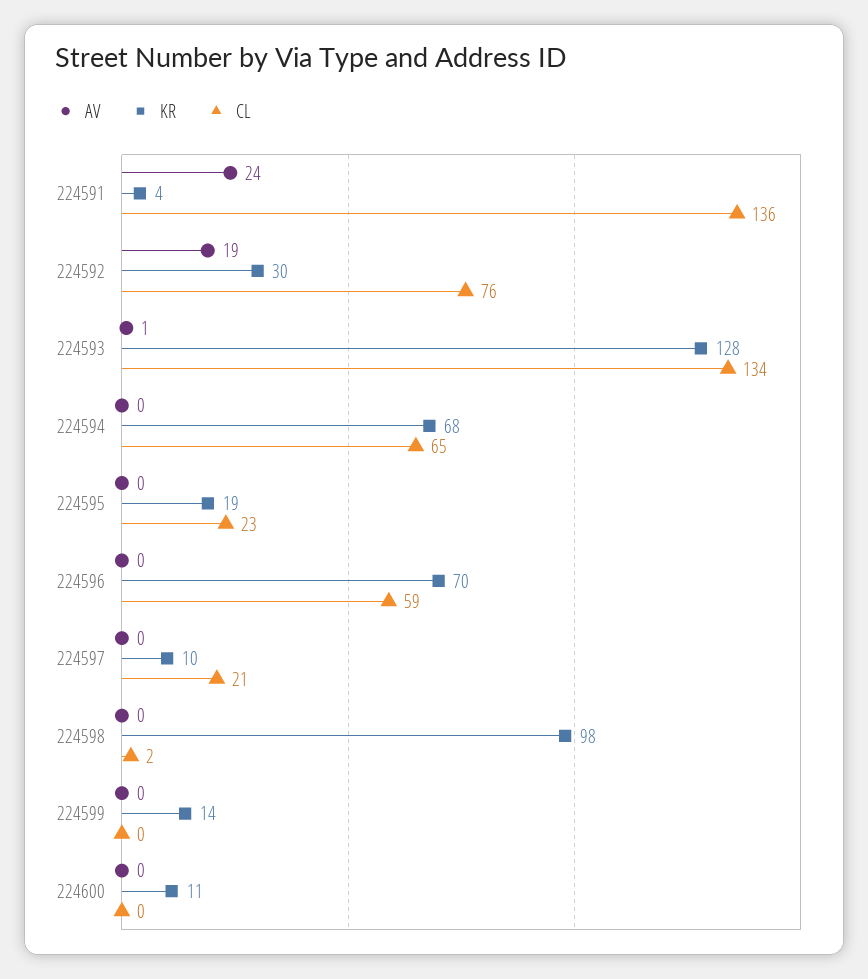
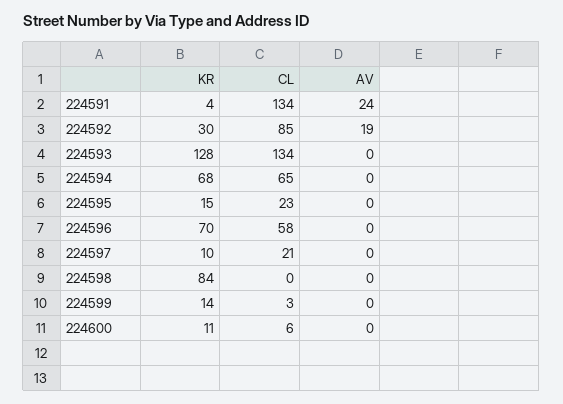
CL, 224591: 136 -> 134
CL, 224592: 76 -> 85
AV, 224593: 1 -> 0
KR, 224595: 19 -> 15
CL, 224596: 59 -> 58
KR, 224598: 98 -> 84
CL, 224598: 2 -> 0
CL, 224599: 0 -> 3
CL, 224600: 0 -> 6

